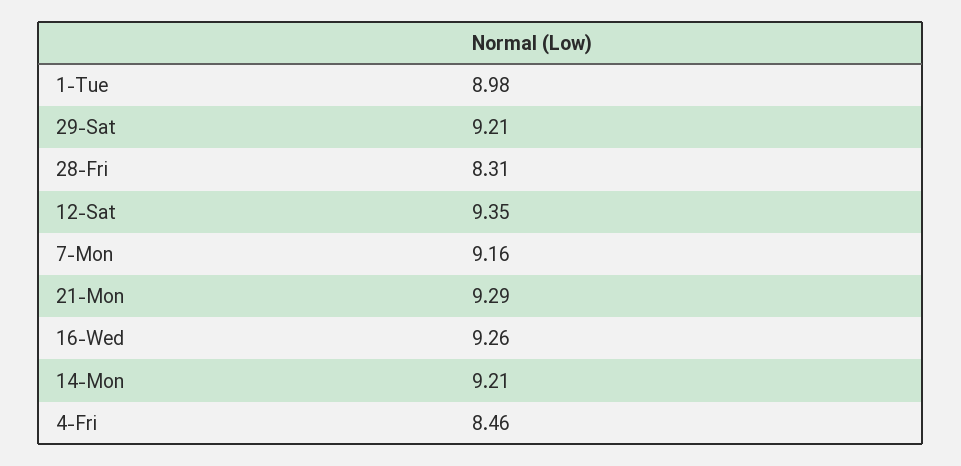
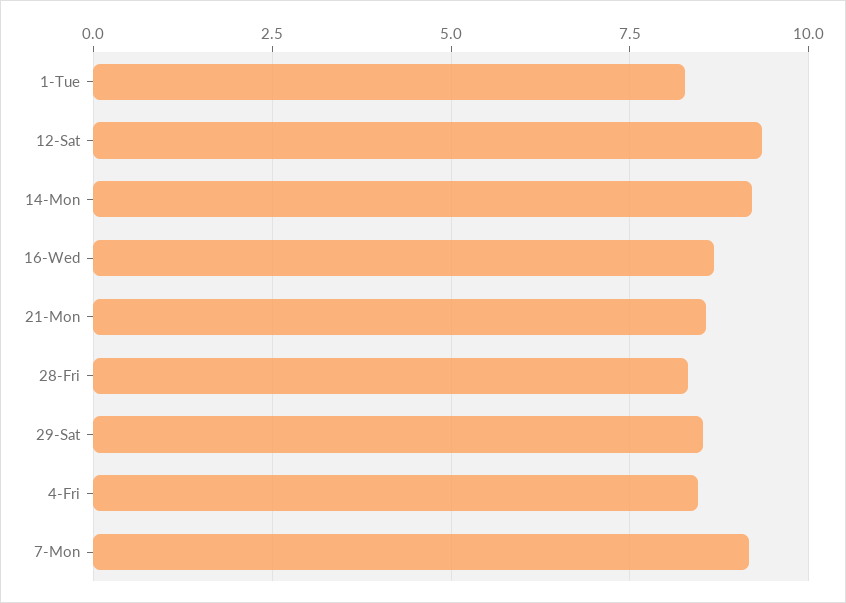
1-Tue: 8.98 -> 8.25
29-Sat: 9.21 -> 8.5
21-Mon: 9.29 -> 8.5
16-Wed: 9.26 -> 8.75

